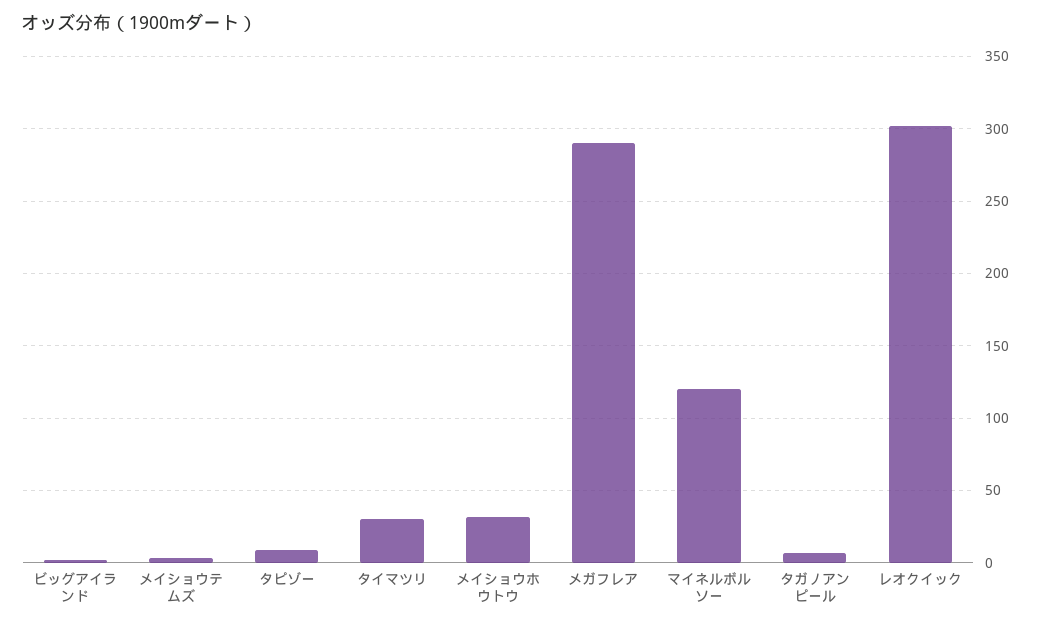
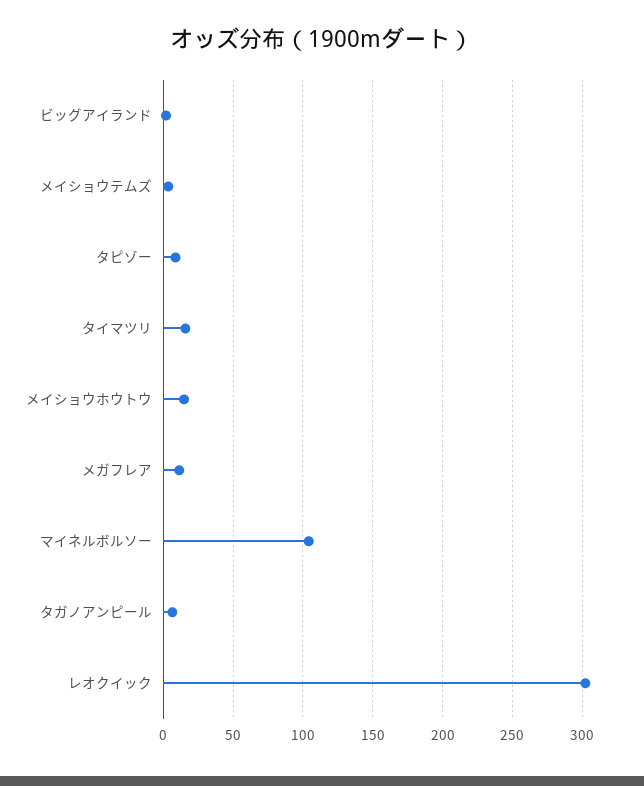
タイマツリ: 30 -> 15
メイショウホウトウ: 30 -> 15
メガフレア: 290 -> 10
マイネルボルソー: 120 -> 105

